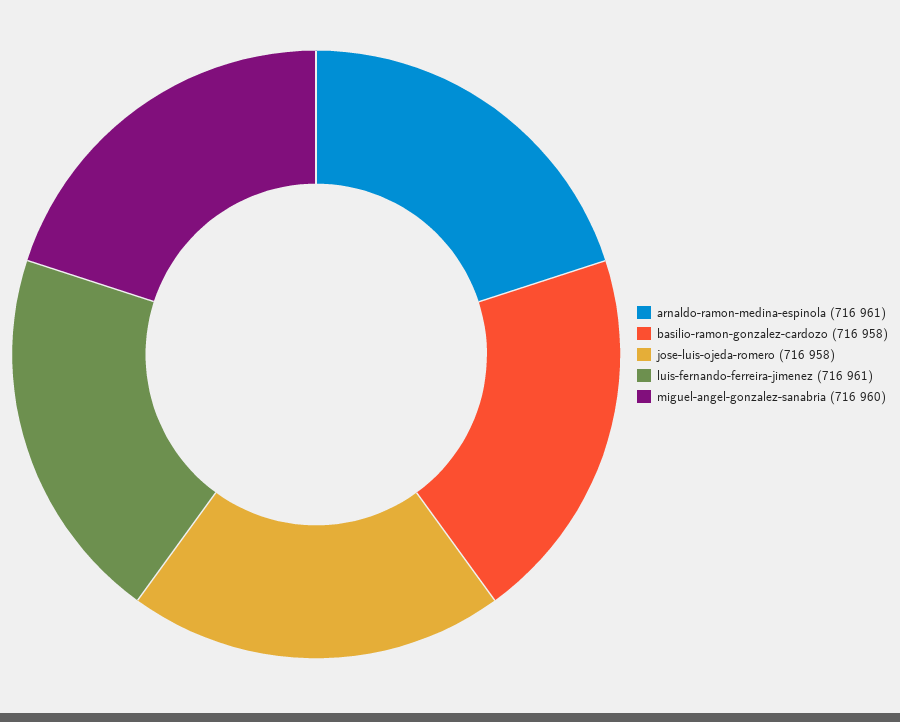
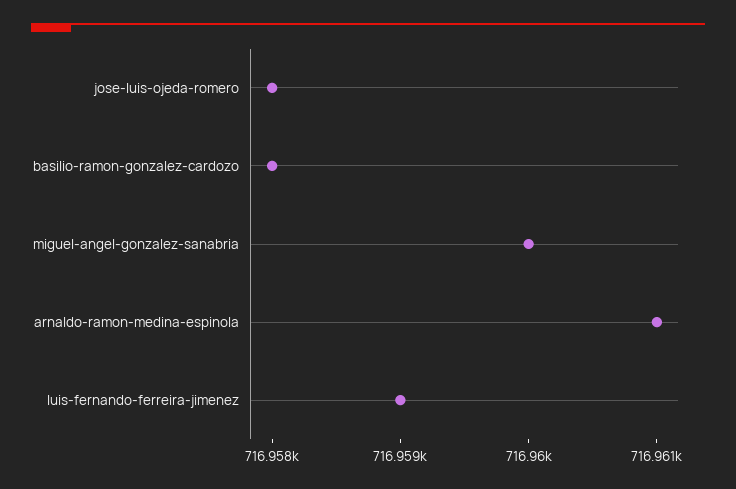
luis-fernando-ferreira-jimenez: 716961 -> 716959

